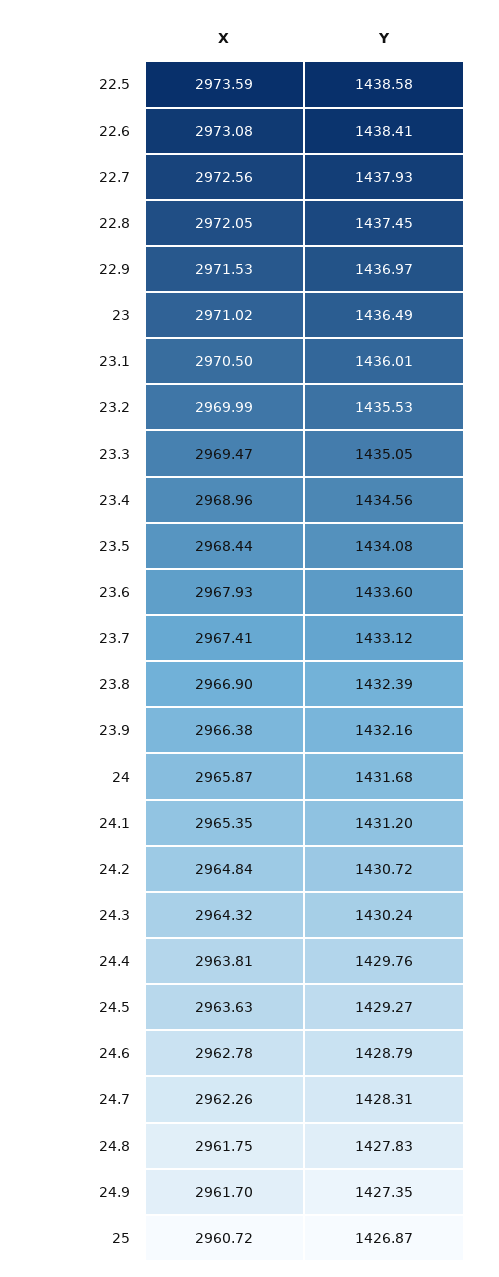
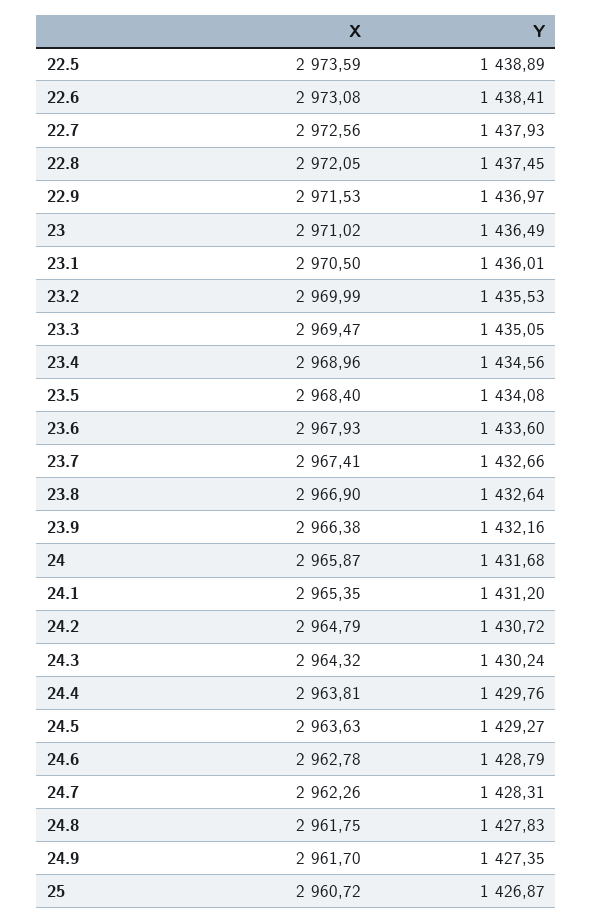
Y, 22.5: 1438.58 -> 1438.89
X, 23.5: 2968.44 -> 2968.4
Y, 23.7: 1433.12 -> 1432.66
Y, 23.8: 1432.39 -> 1432.64
X, 24.2: 2964.84 -> 2964.79

